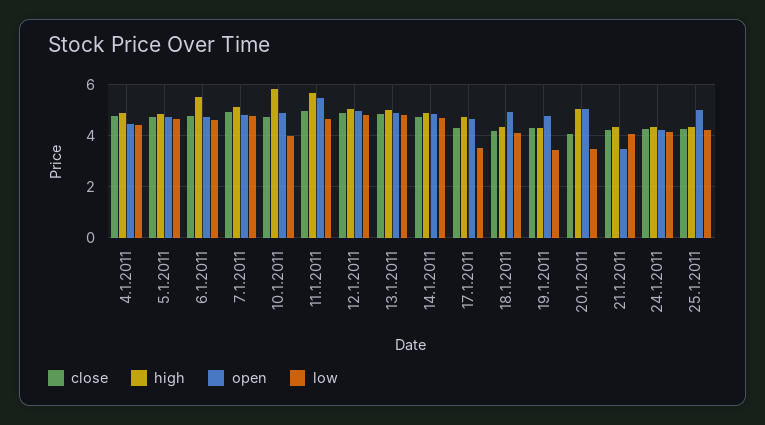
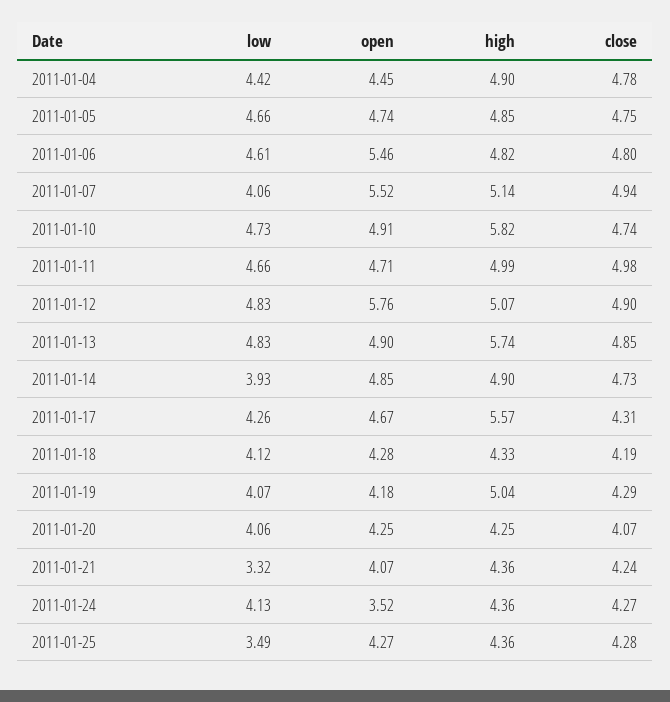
high, 6.1.2011: 5.5 -> 4.82
open, 6.1.2011: 4.75 -> 5.46
open, 7.1.2011: 4.75 -> 5.52
low, 7.1.2011: 4.75 -> 4.06
low, 10.1.2011: 4 -> 4.73
high, 11.1.2011: 5.75 -> 4.99
open, 11.1.2011: 5.5 -> 4.71
open, 12.1.2011: 5 -> 5.76
high, 13.1.2011: 5 -> 5.74
low, 14.1.2011: 4.75 -> 3.93
high, 17.1.2011: 4.75 -> 5.57
low, 17.1.2011: 3.5 -> 4.26
open, 18.1.2011: 5 -> 4.28
high, 19.1.2011: 4.25 -> 5.04
open, 19.1.2011: 4.75 -> 4.18
low, 19.1.2011: 3.5 -> 4.07
high, 20.1.2011: 5 -> 4.25
open, 20.1.2011: 5 -> 4.25
low, 20.1.2011: 3.5 -> 4.06
open, 21.1.2011: 3.5 -> 4.07
low, 21.1.2011: 4 -> 3.32
open, 24.1.2011: 4.25 -> 3.52
open, 25.1.2011: 5 -> 4.27
low, 25.1.2011: 4.25 -> 3.49

